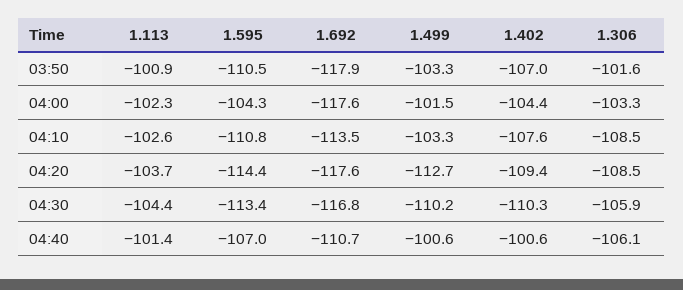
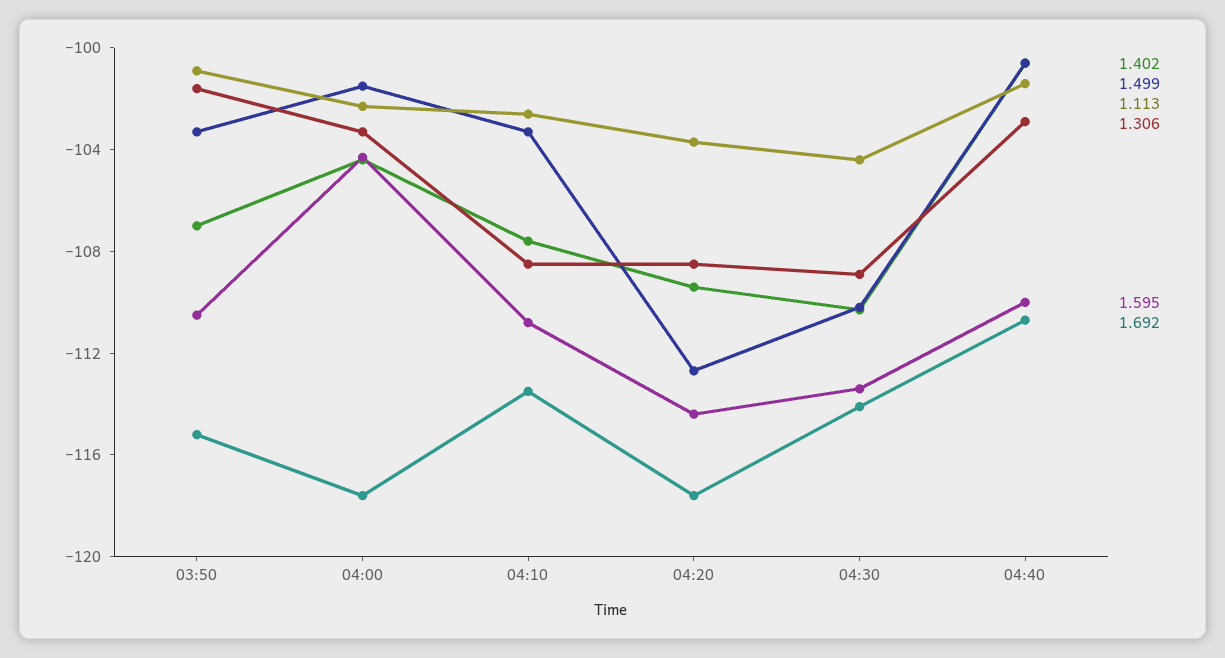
1.692, 03:50: -117.9 -> -115
1.692, 04:30: -116.8 -> -114
1.306, 04:30: -105.9 -> -109
1.595, 04:40: -107 -> -110
1.306, 04:40: -106.1 -> -103

